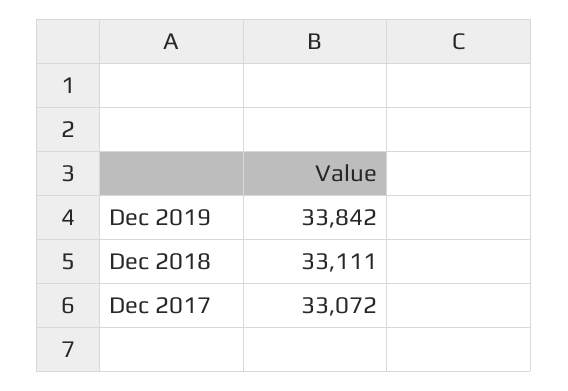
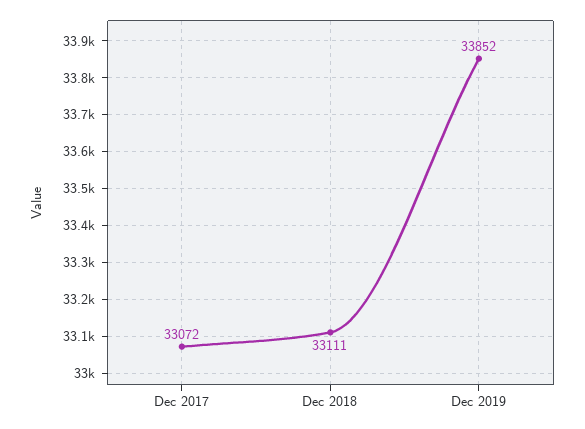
Dec 2019: 33842 -> 33852

